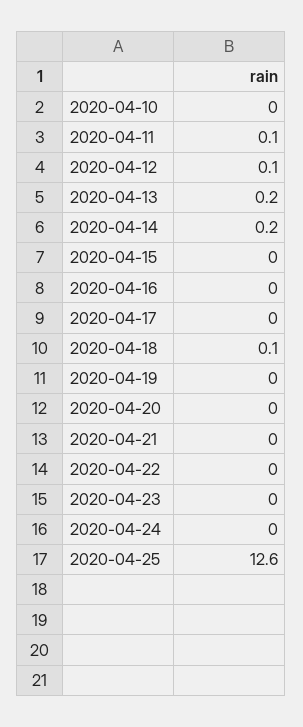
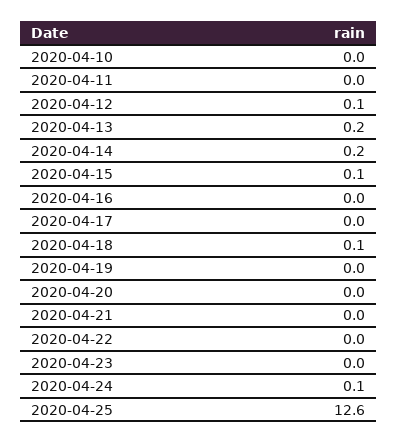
2020-04-11: 0.1 -> 0
2020-04-15: 0 -> 0.1
2020-04-24: 0 -> 0.1

